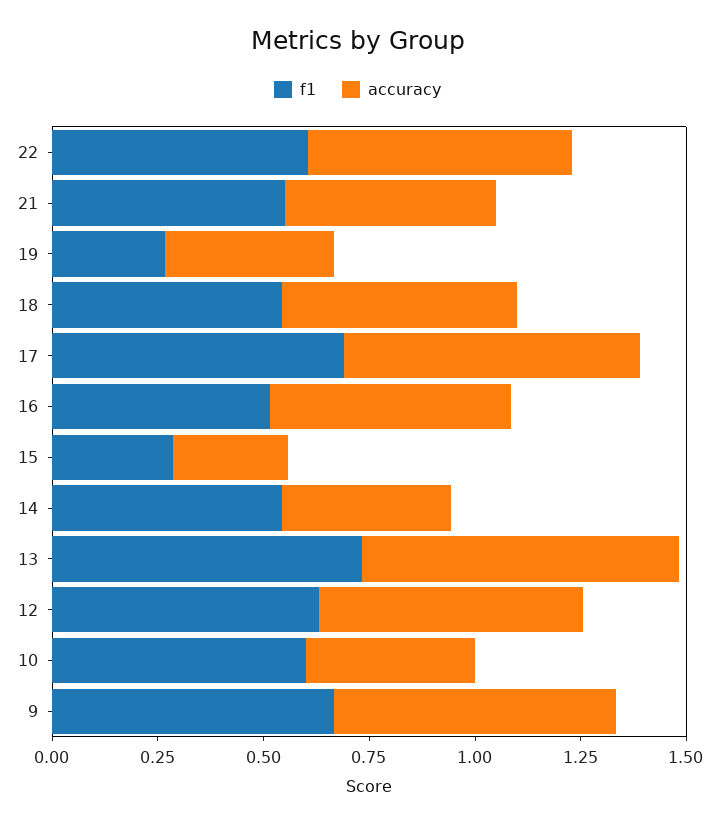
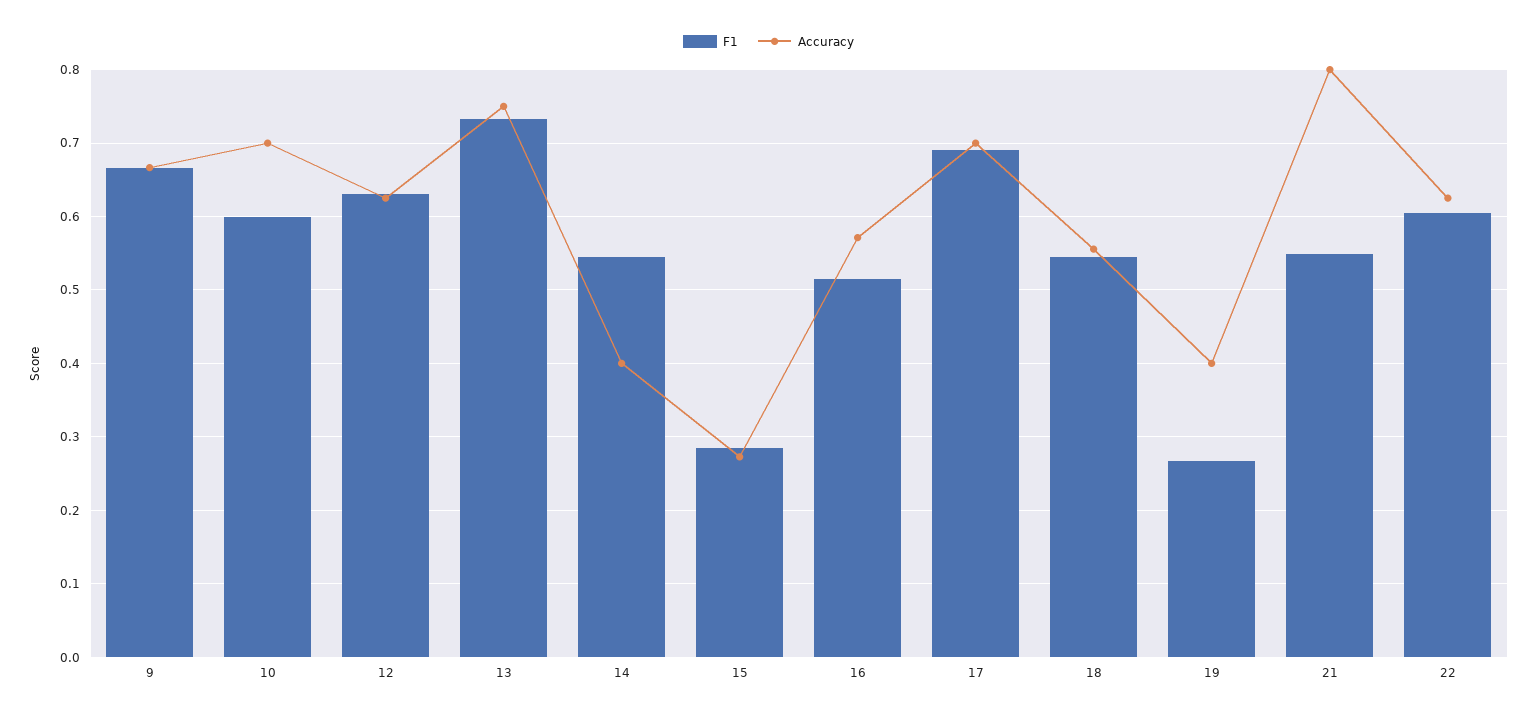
accuracy, 21: 0.5 -> 0.8
accuracy, 10: 0.4 -> 0.7

